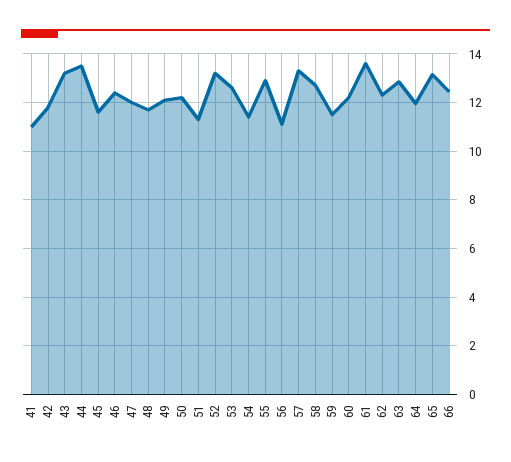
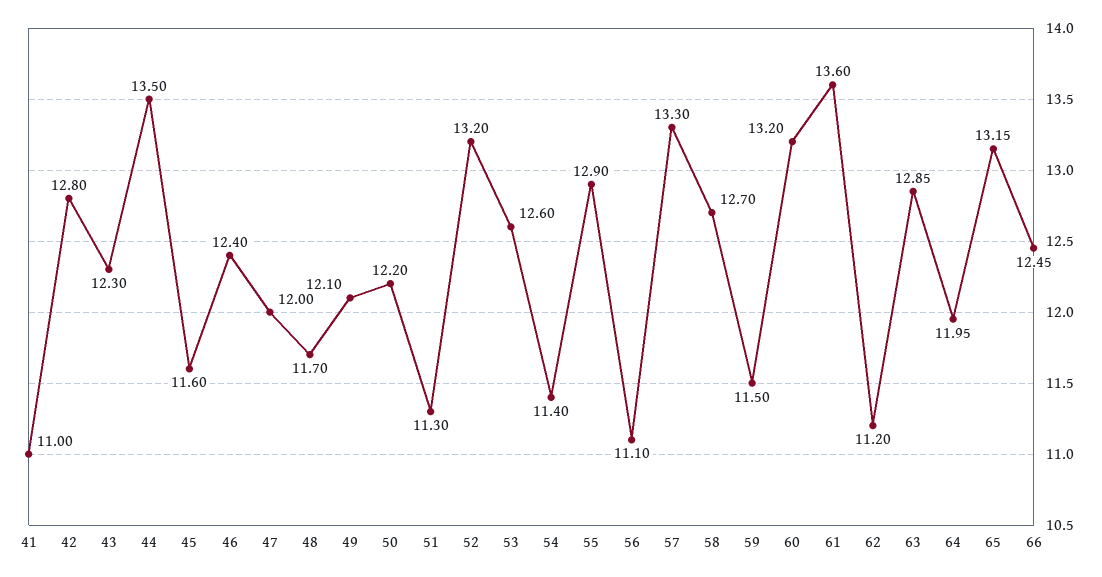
42: 11.75 -> 12.8
43: 13.25 -> 12.3
60: 12.25 -> 13.2
62: 12.25 -> 11.2

